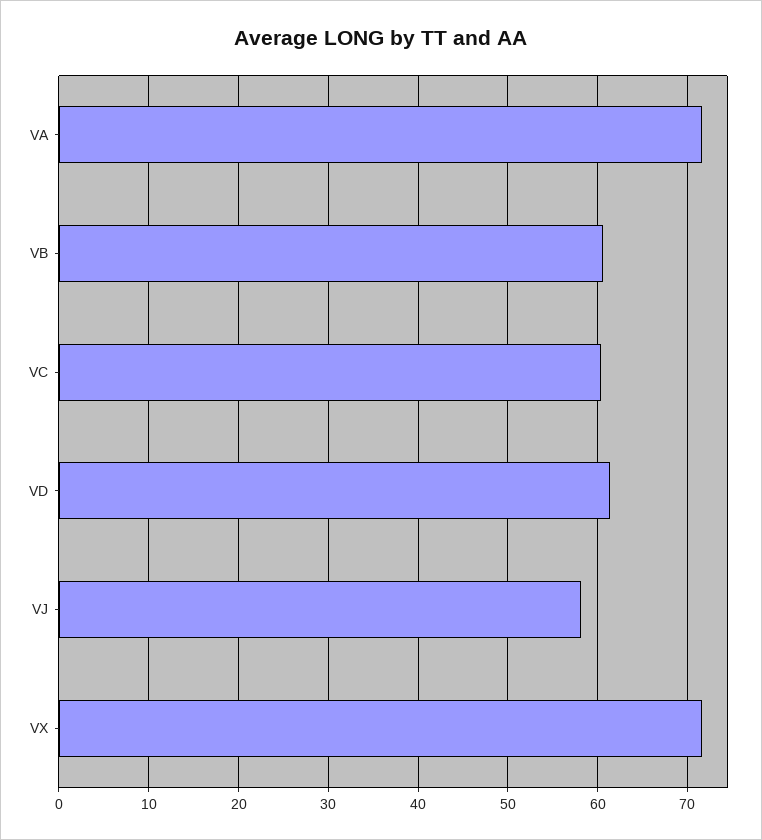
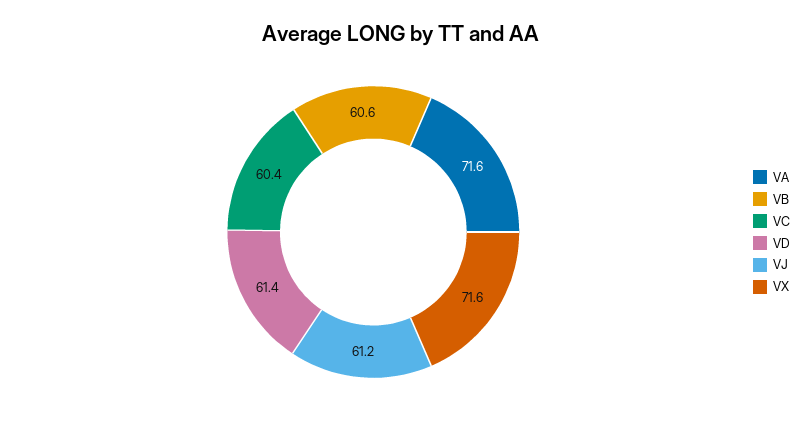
VJ: 58 -> 61.2

